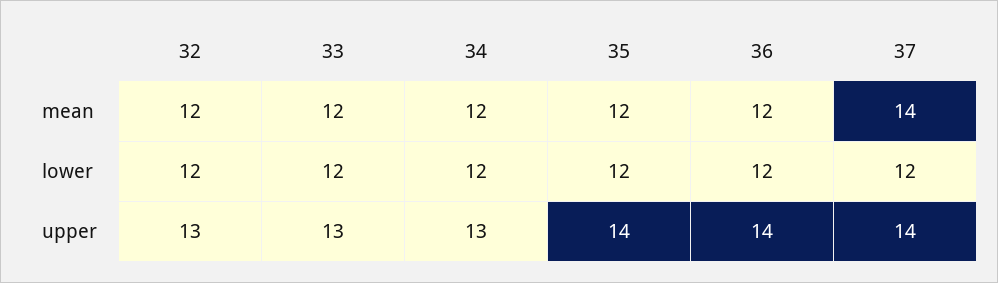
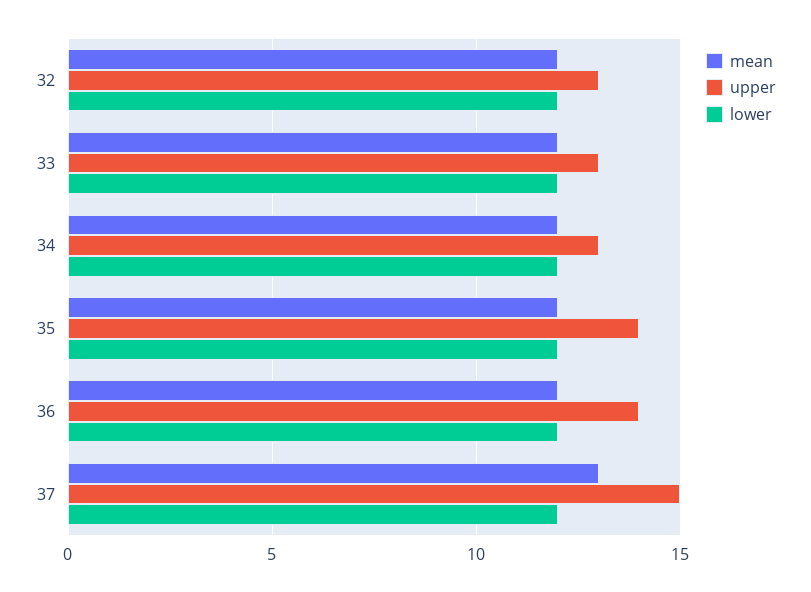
mean, 37: 14 -> 13
upper, 37: 14 -> 15

